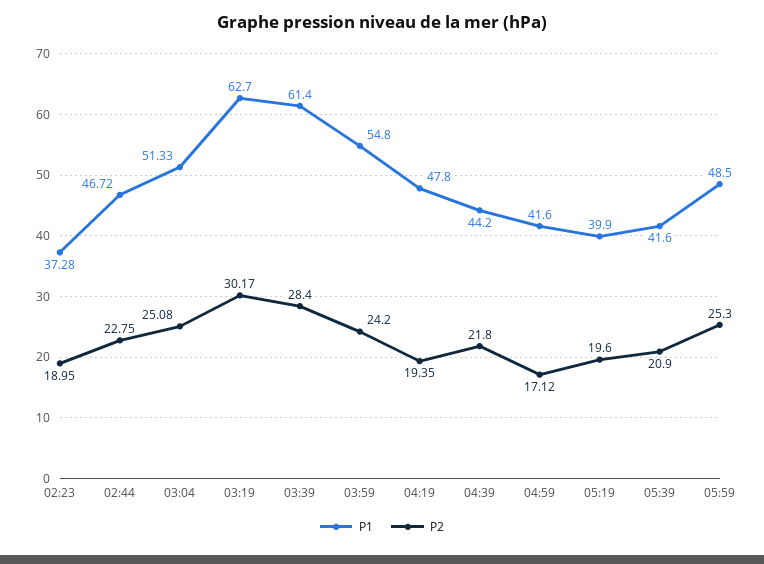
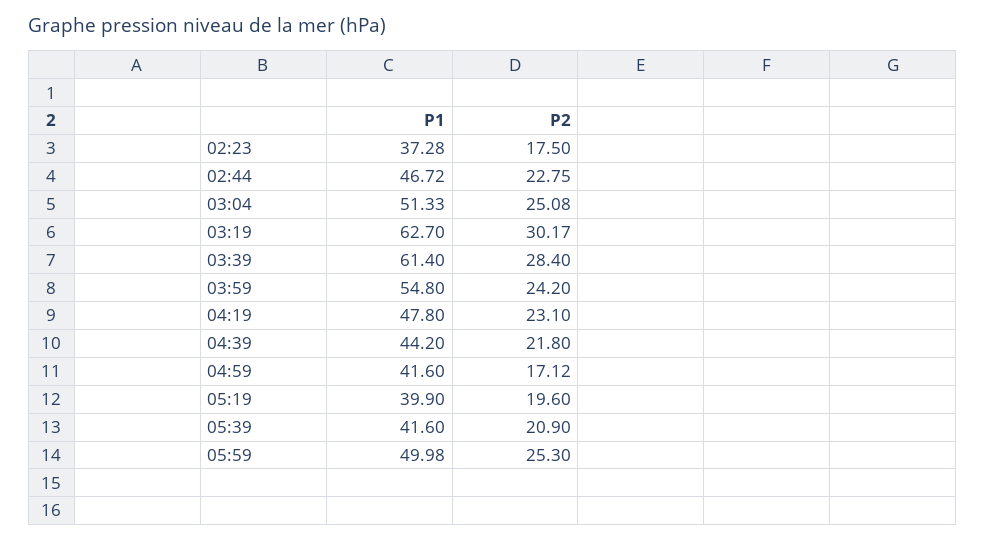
P2, 02:23: 18.95 -> 17.5
P2, 04:19: 19.35 -> 23.1
P1, 05:59: 48.5 -> 49.98

